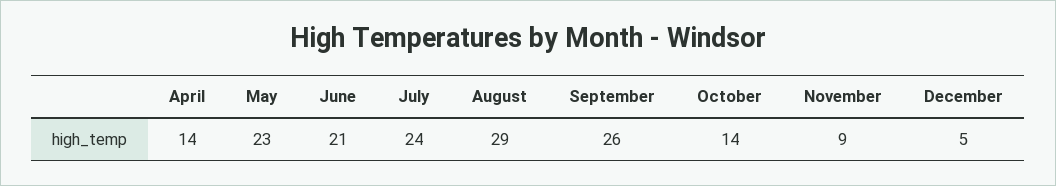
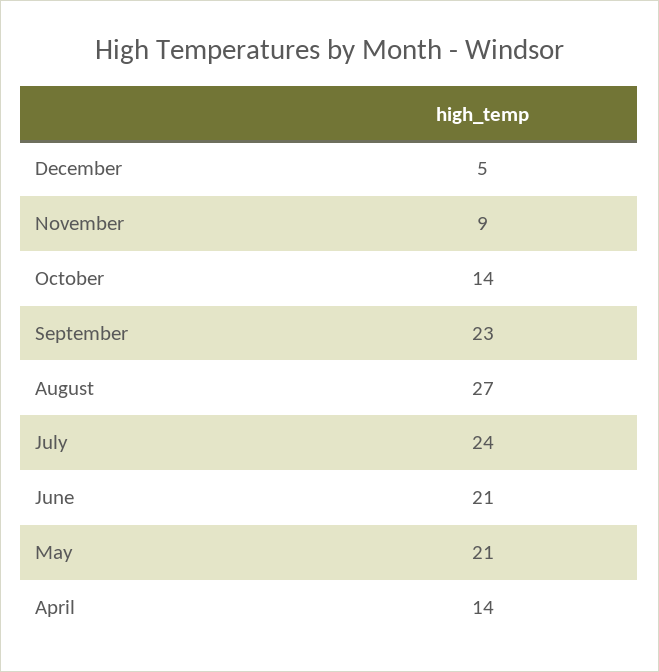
May: 23 -> 21
August: 29 -> 27
September: 26 -> 23

